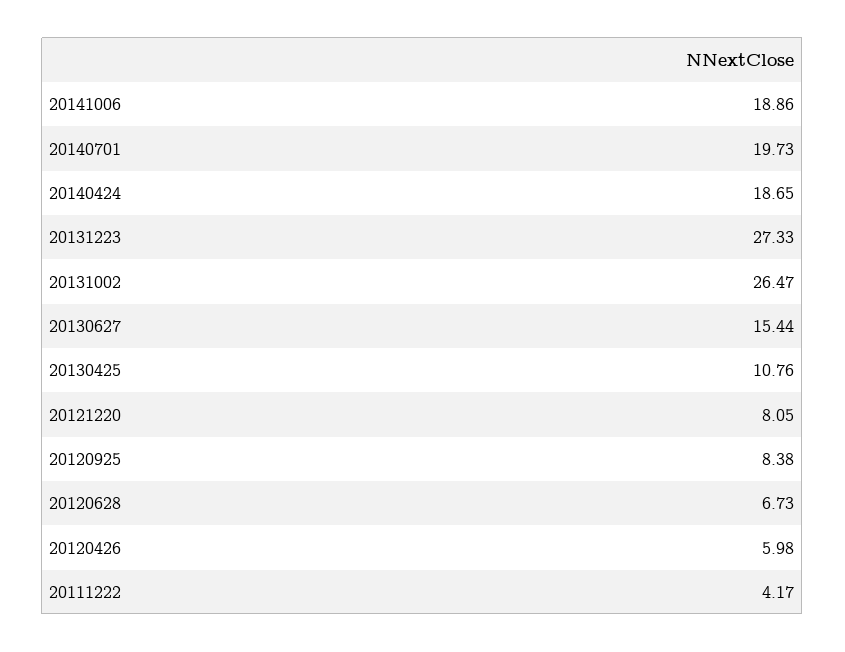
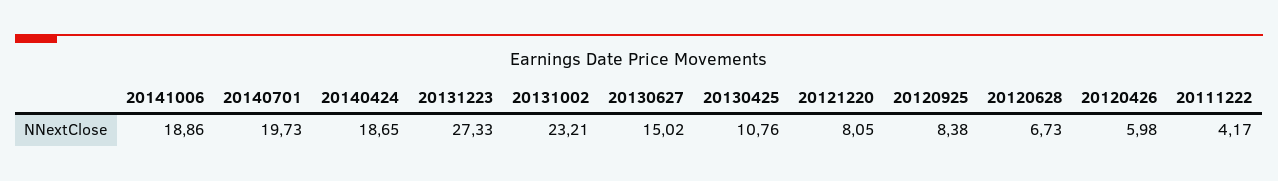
20131002: 26.47 -> 23.21
20130627: 15.44 -> 15.02

